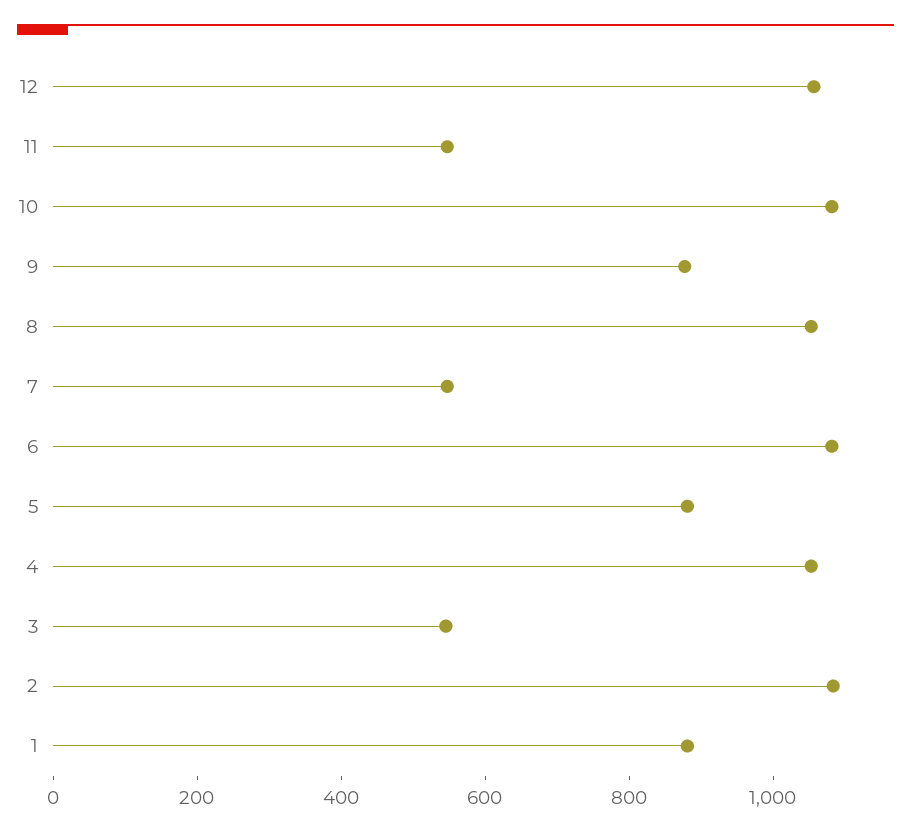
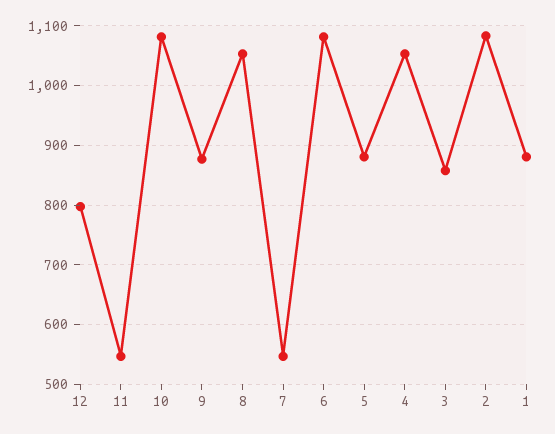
12: 1050 -> 800
3: 550 -> 860

